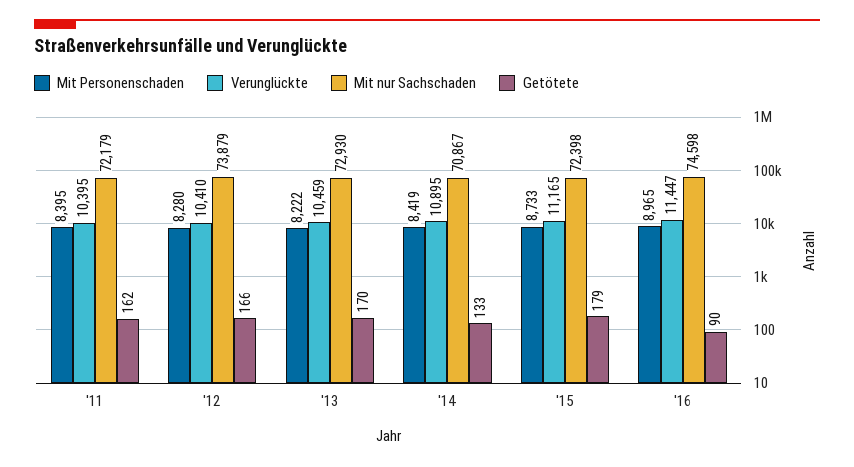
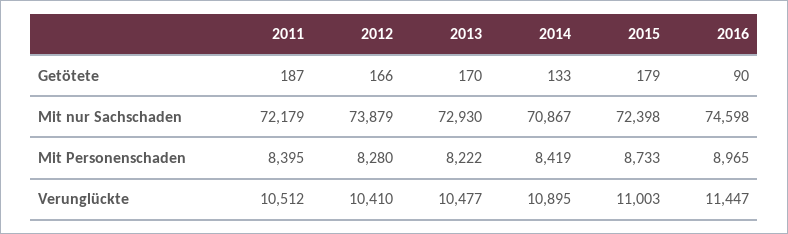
Verunglückte, '11: 10395 -> 10512
Getötete, '11: 162 -> 187
Verunglückte, '13: 10459 -> 10477
Verunglückte, '15: 11165 -> 11003

